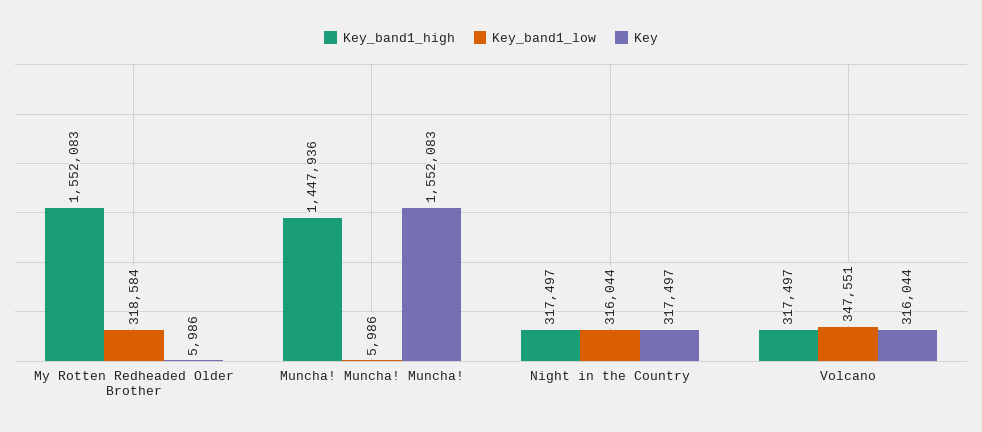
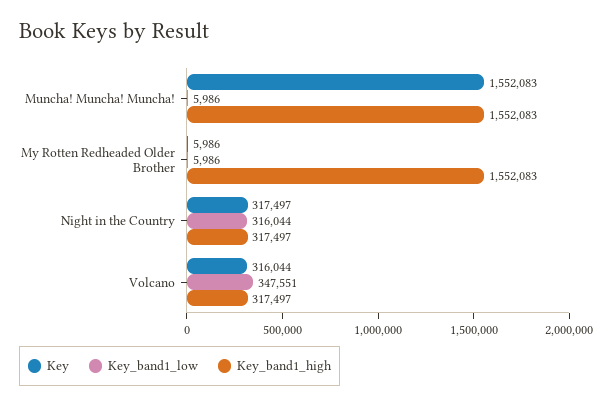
Key_band1_low, My Rotten Redheaded Older Brother: 318584 -> 5986
Key_band1_high, Muncha! Muncha! Muncha!: 1447936 -> 1552083

